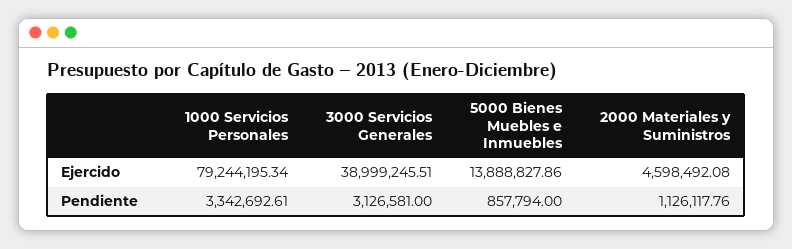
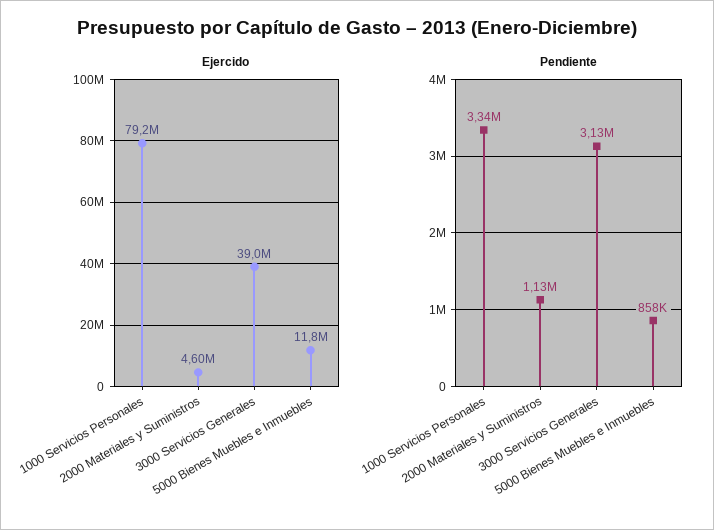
Ejercido, 5000 Bienes Muebles e Inmuebles: 13888827.86 -> 11800000

